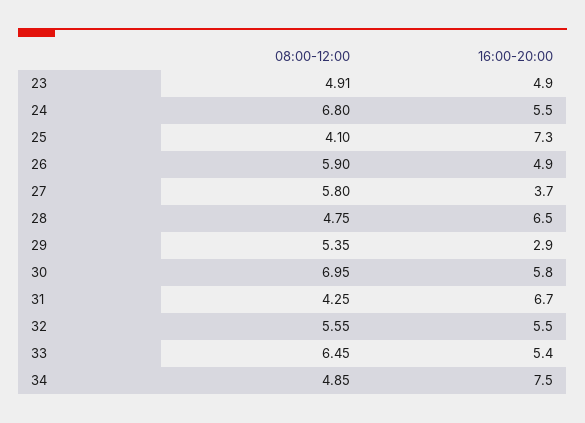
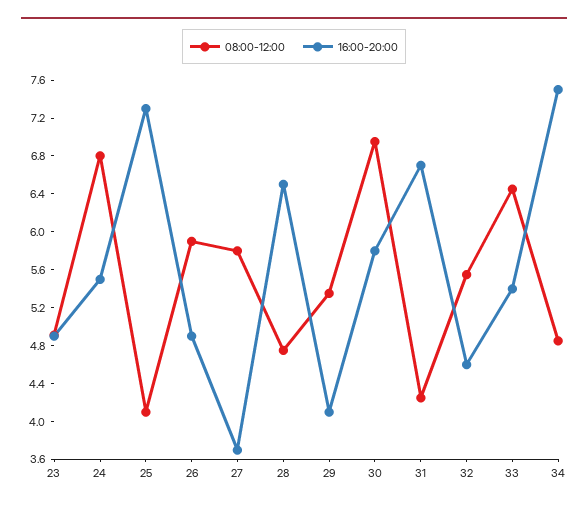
16:00-20:00, 29: 2.9 -> 4.1
16:00-20:00, 32: 5.5 -> 4.6

